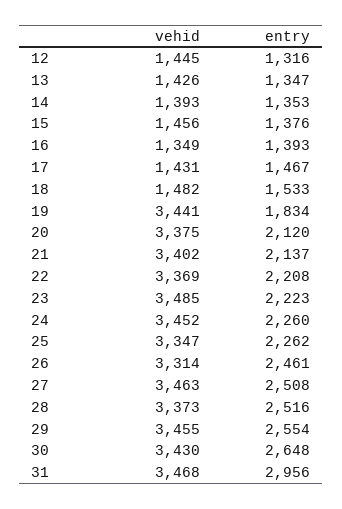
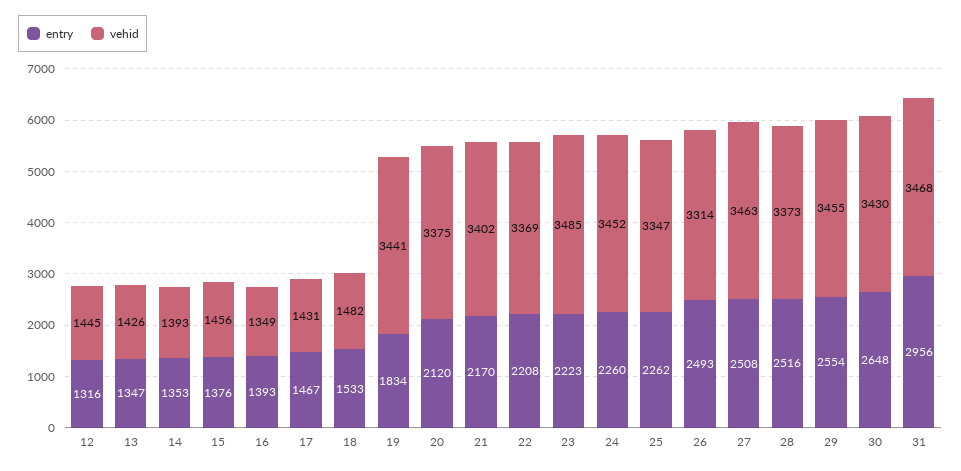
entry, 21: 2137 -> 2170
entry, 26: 2461 -> 2493

